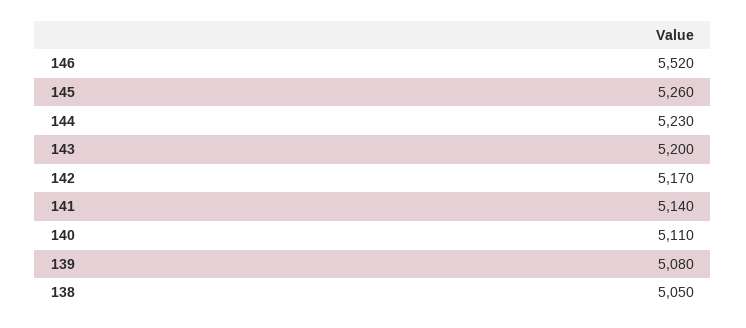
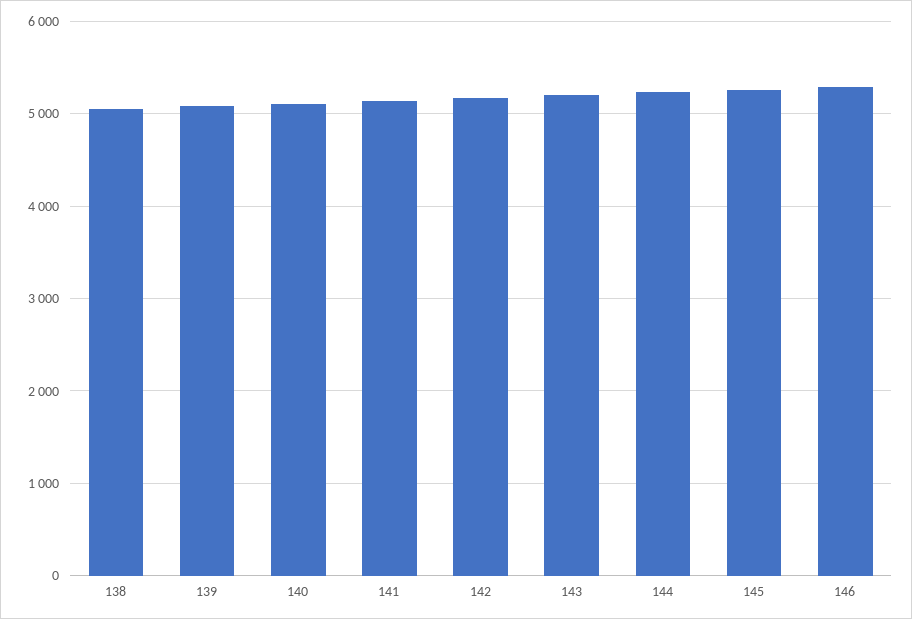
146: 5520 -> 5300

